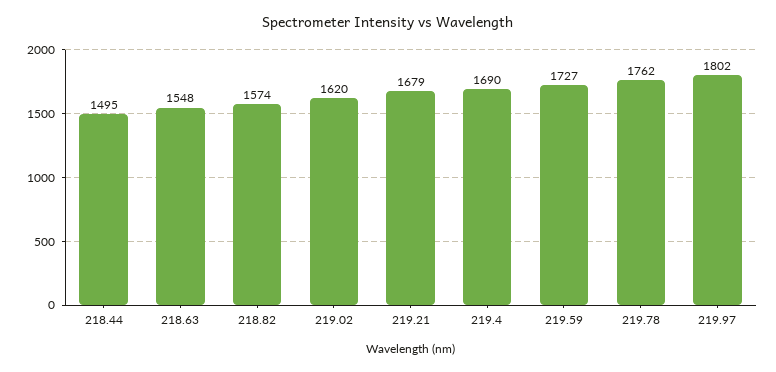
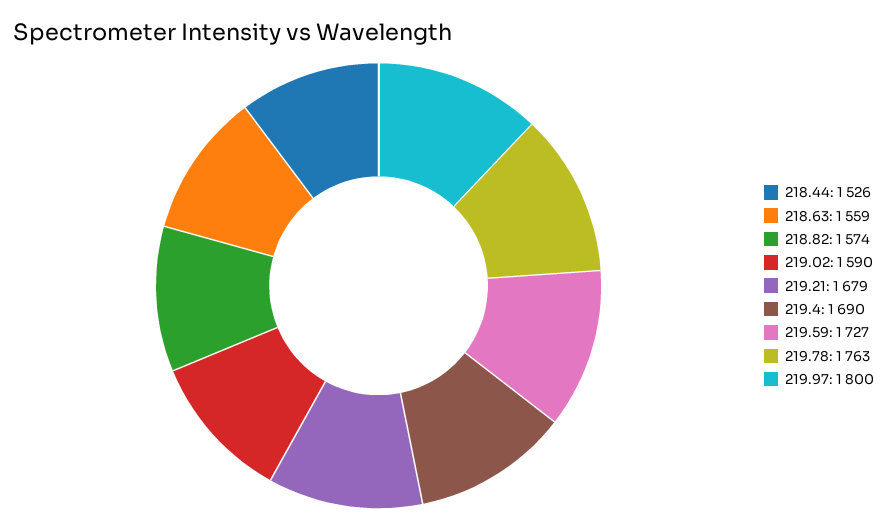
218.44: 1495 -> 1526
218.63: 1548 -> 1559
219.02: 1620 -> 1590
219.78: 1762 -> 1763
219.97: 1802 -> 1800

